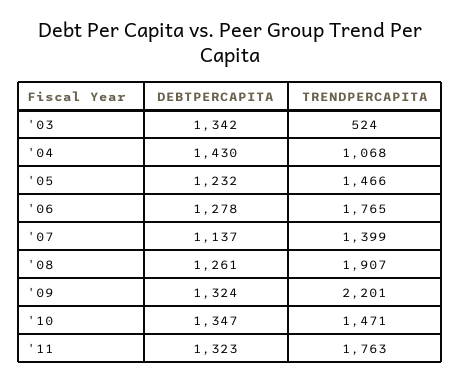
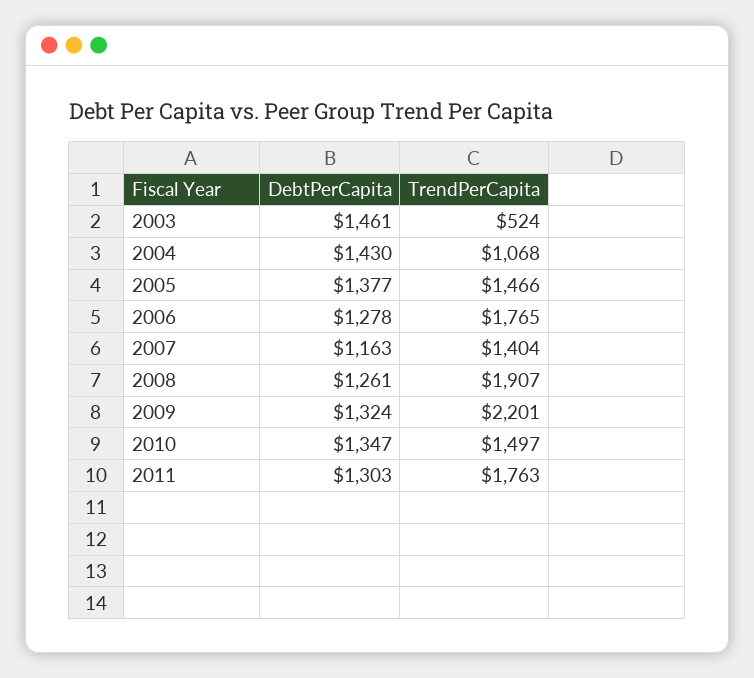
DEBTPERCAPITA, '03: 1342 -> 1461
DEBTPERCAPITA, '05: 1232 -> 1377
DEBTPERCAPITA, '07: 1137 -> 1163
TRENDPERCAPITA, '07: 1399 -> 1404
TRENDPERCAPITA, '10: 1471 -> 1497
DEBTPERCAPITA, '11: 1323 -> 1303

